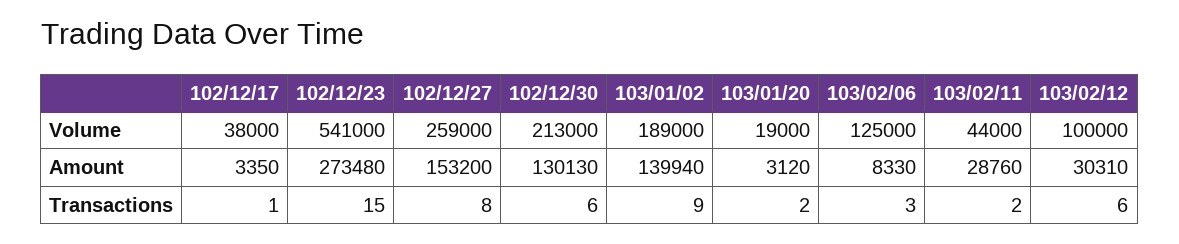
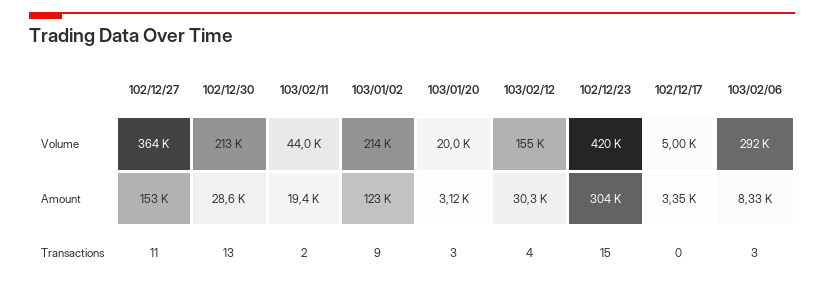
102/12/17, Volume: 38000 -> 5000
102/12/23, Volume: 541000 -> 420000
102/12/27, Volume: 259000 -> 364000
103/01/02, Volume: 189000 -> 214000
103/01/20, Volume: 19000 -> 20000
103/02/06, Volume: 125000 -> 292000
103/02/12, Volume: 100000 -> 155000
102/12/23, Amount: 273480 -> 304000
102/12/30, Amount: 130130 -> 28600
103/01/02, Amount: 139940 -> 123000
103/02/11, Amount: 28760 -> 19400
102/12/17, Transactions: 1 -> 0
102/12/27, Transactions: 8 -> 11
102/12/30, Transactions: 6 -> 13
103/01/20, Transactions: 2 -> 3
103/02/12, Transactions: 6 -> 4

